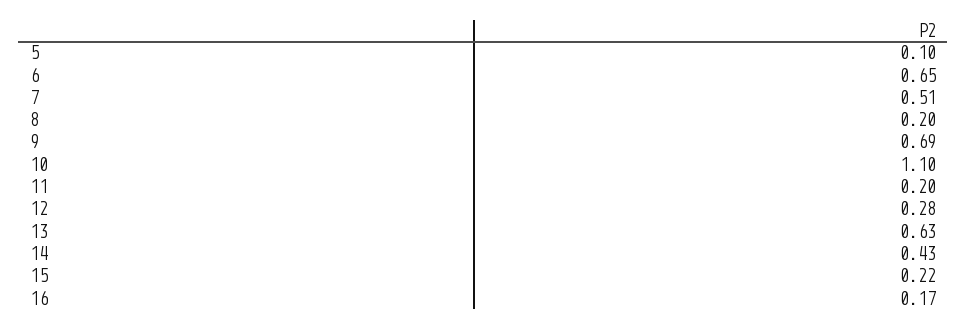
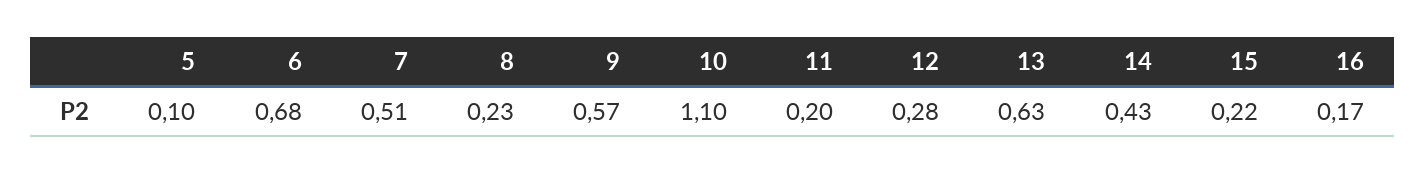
6: 0.65 -> 0.68
8: 0.2 -> 0.23
9: 0.69 -> 0.57

